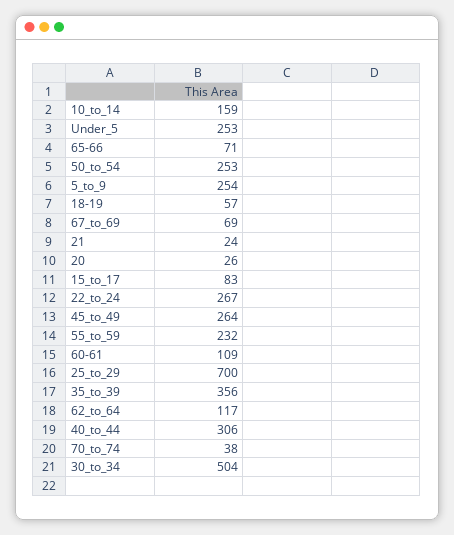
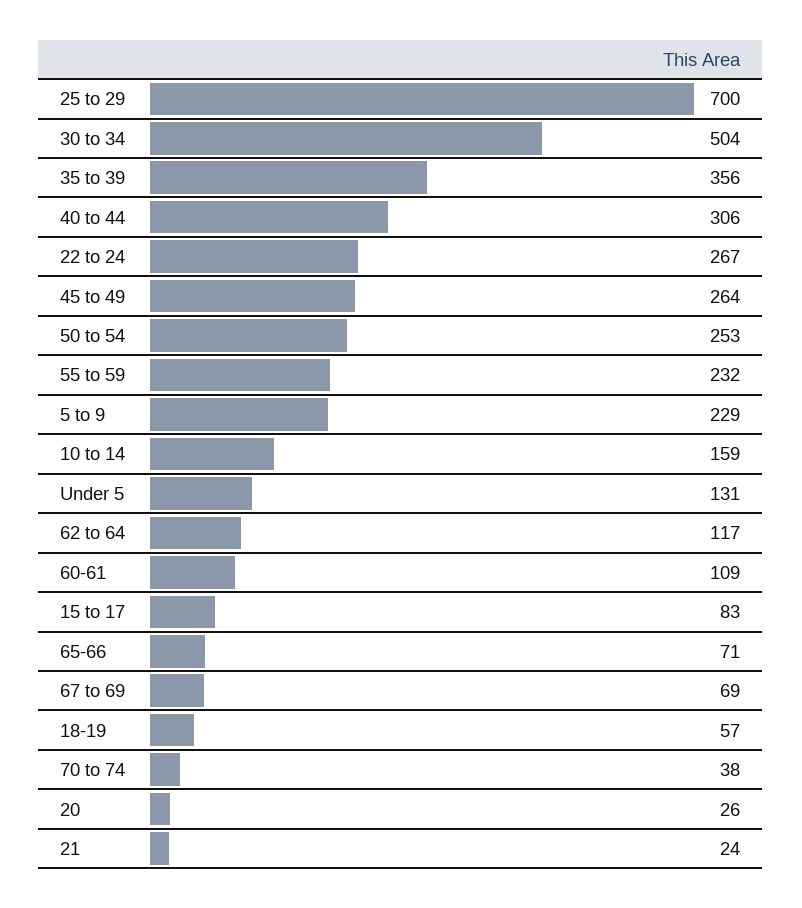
Under_5: 253 -> 131
5_to_9: 254 -> 229

